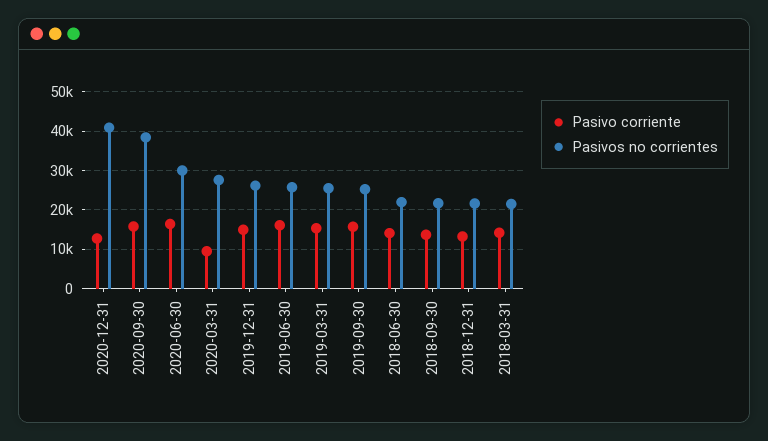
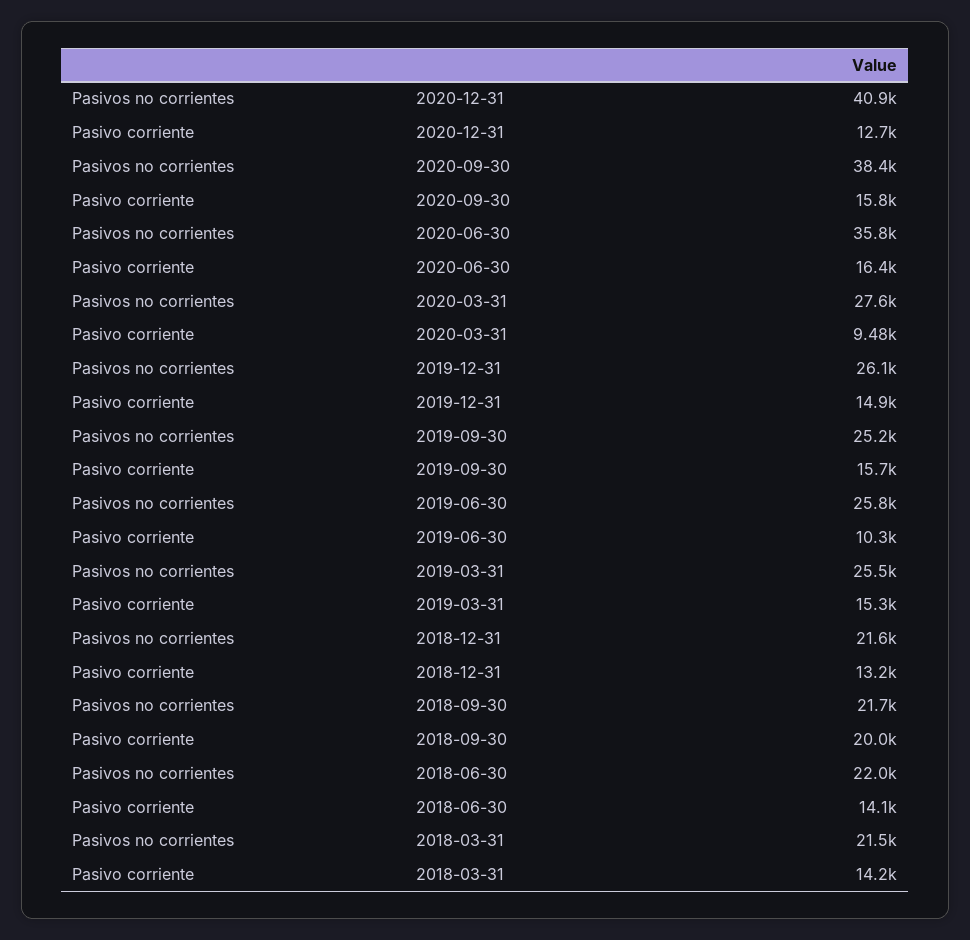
Pasivos no corrientes, 2020-06-30: 30000 -> 35800
Pasivo corriente, 2019-06-30: 16000 -> 10300
Pasivo corriente, 2018-09-30: 14000 -> 20000

